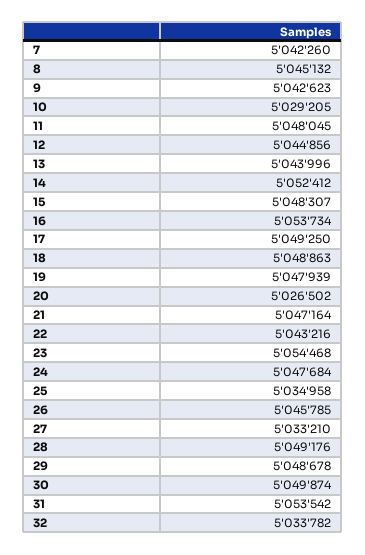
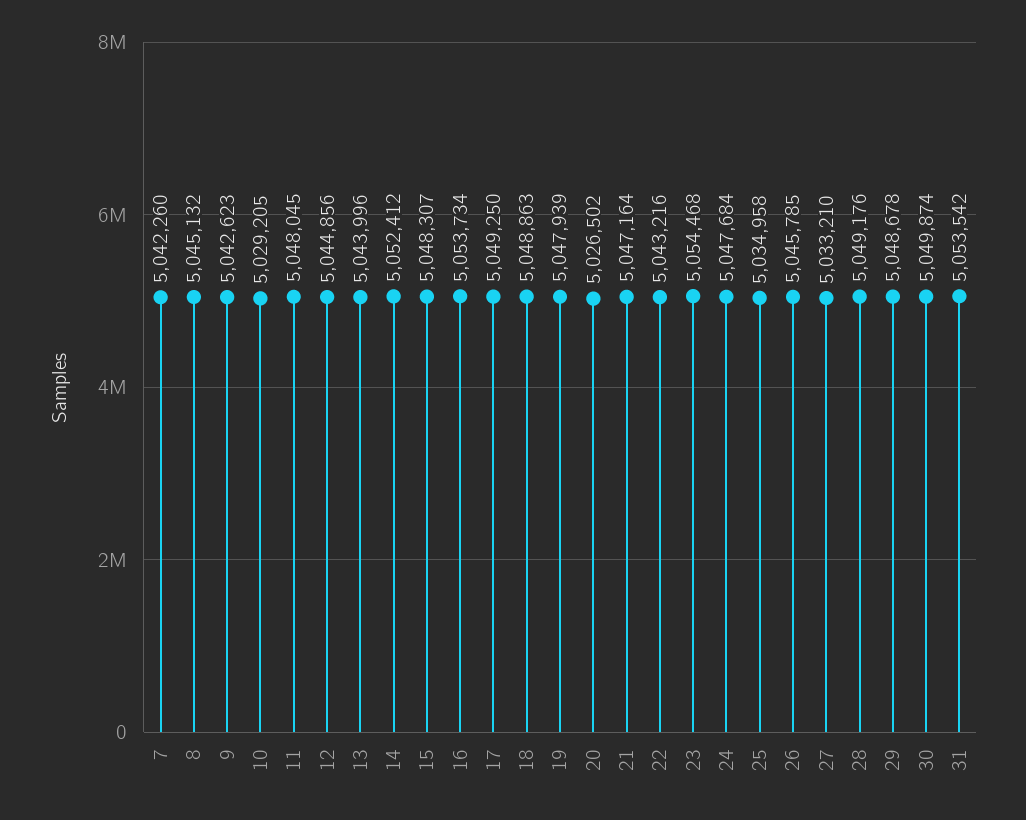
32: 5033782 -> none

